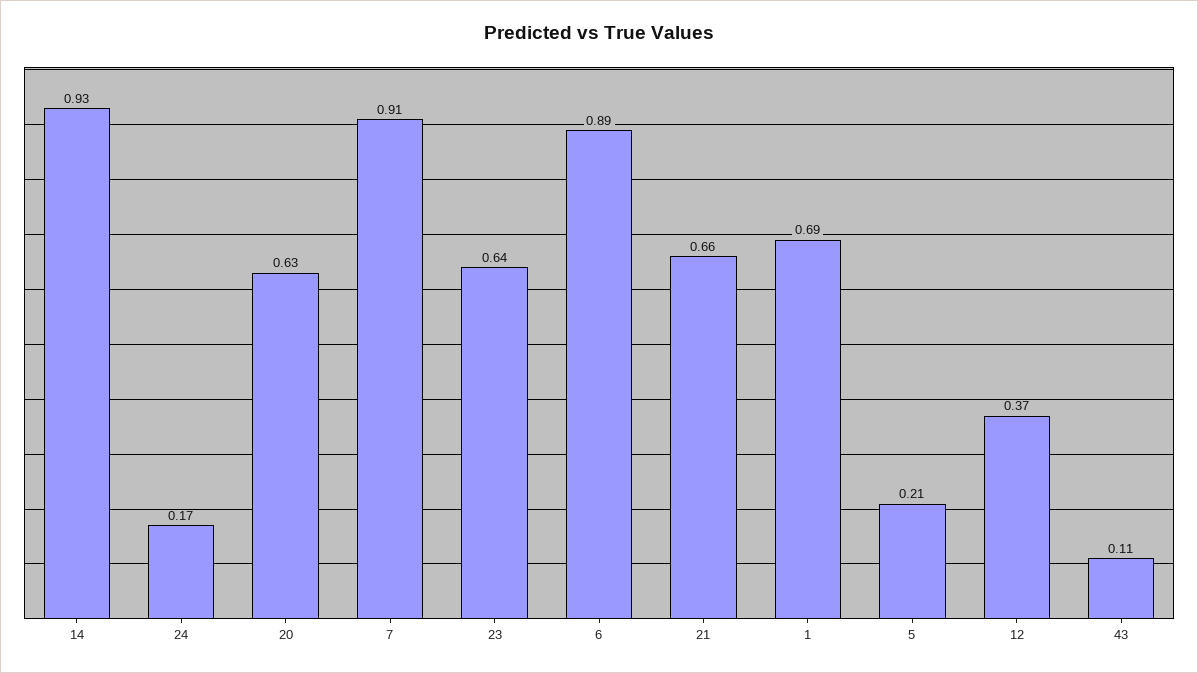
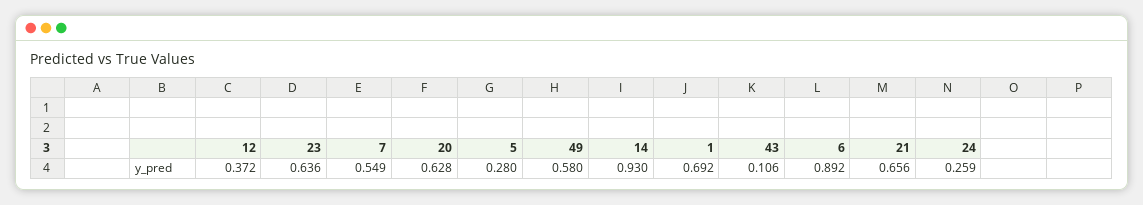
24: 0.17 -> 0.259
7: 0.91 -> 0.549
5: 0.21 -> 0.28
49: none -> 0.58

